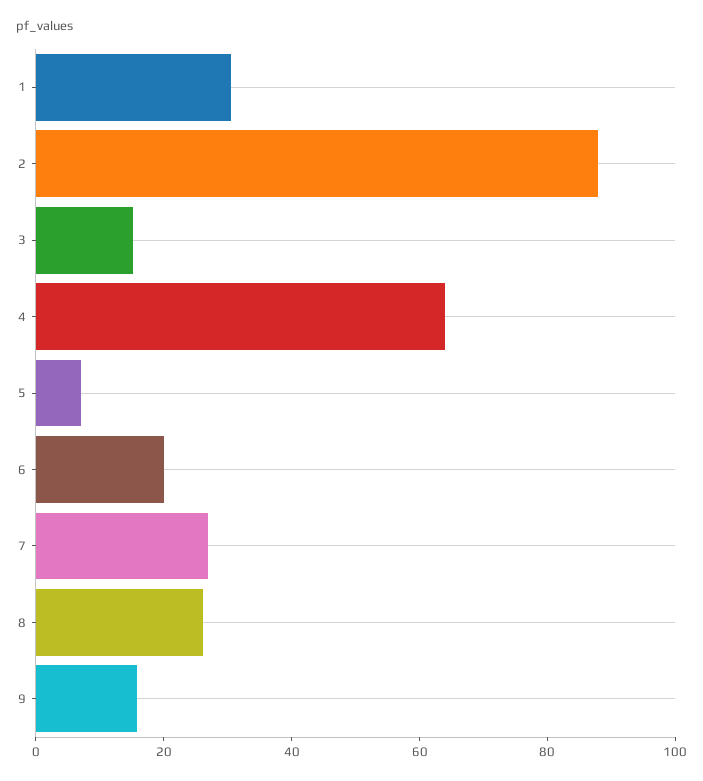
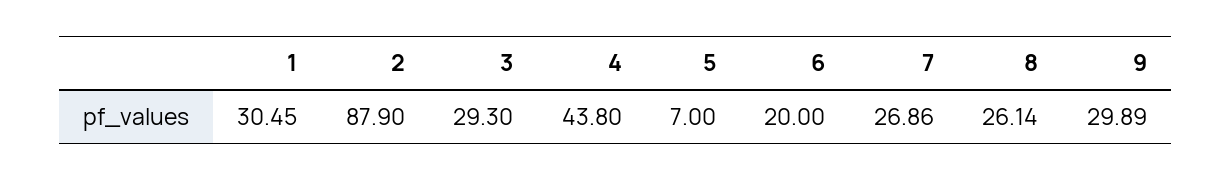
3: 15 -> 29.3
4: 65 -> 43.8
9: 15 -> 29.89

